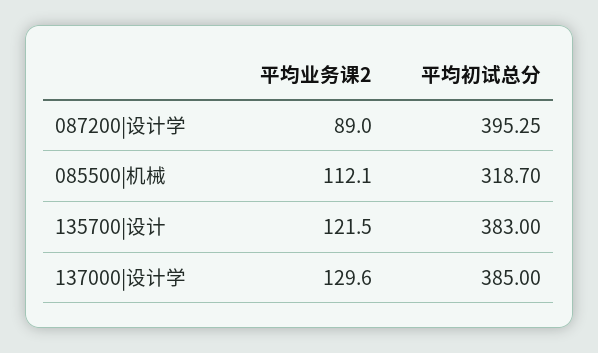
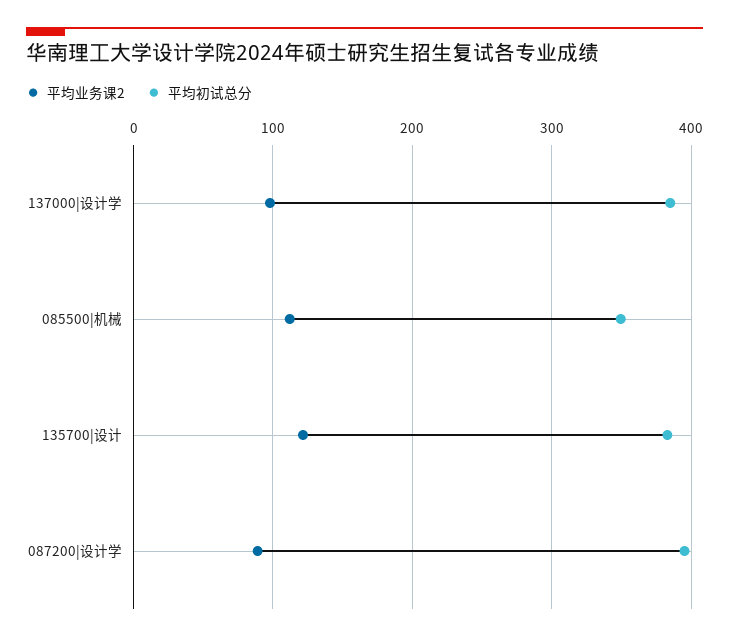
平均初试总分, 085500|机械: 318.7 -> 350
平均业务课2, 137000|设计学: 129.6 -> 100

